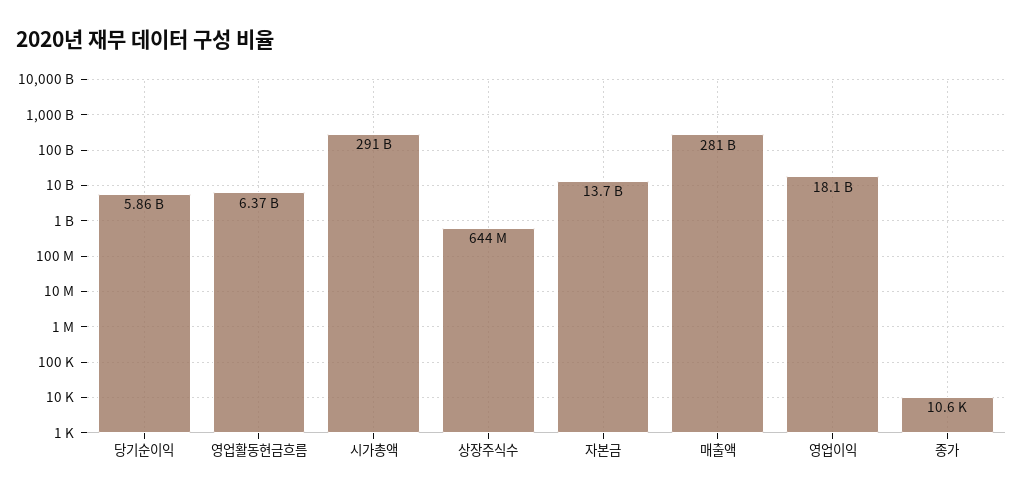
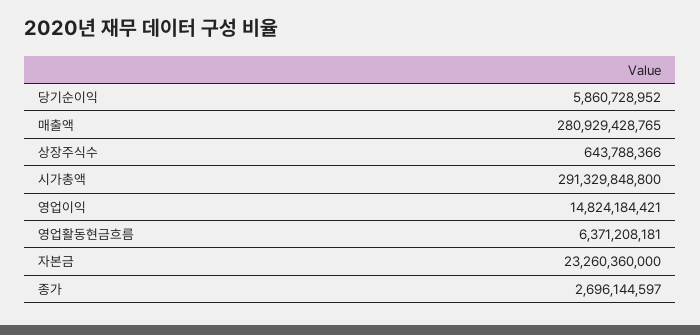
자본금: 13700000000 -> 23260360000
영업이익: 18100000000 -> 14824184421
종가: 10600 -> 2696144597

